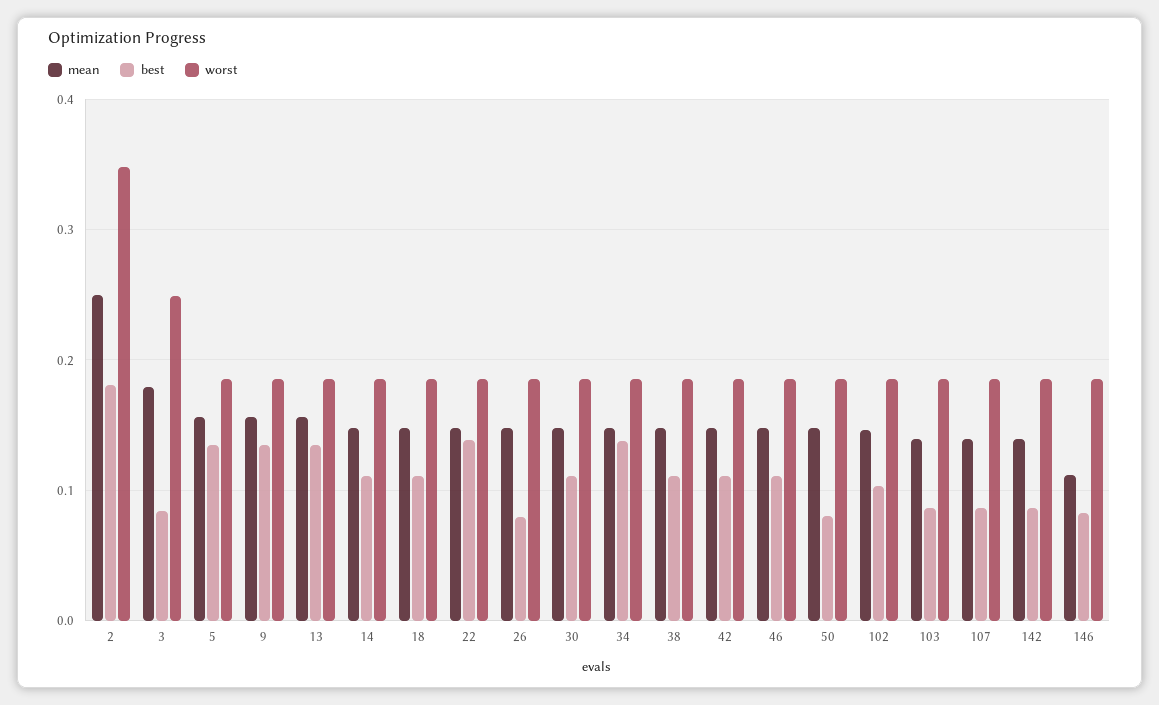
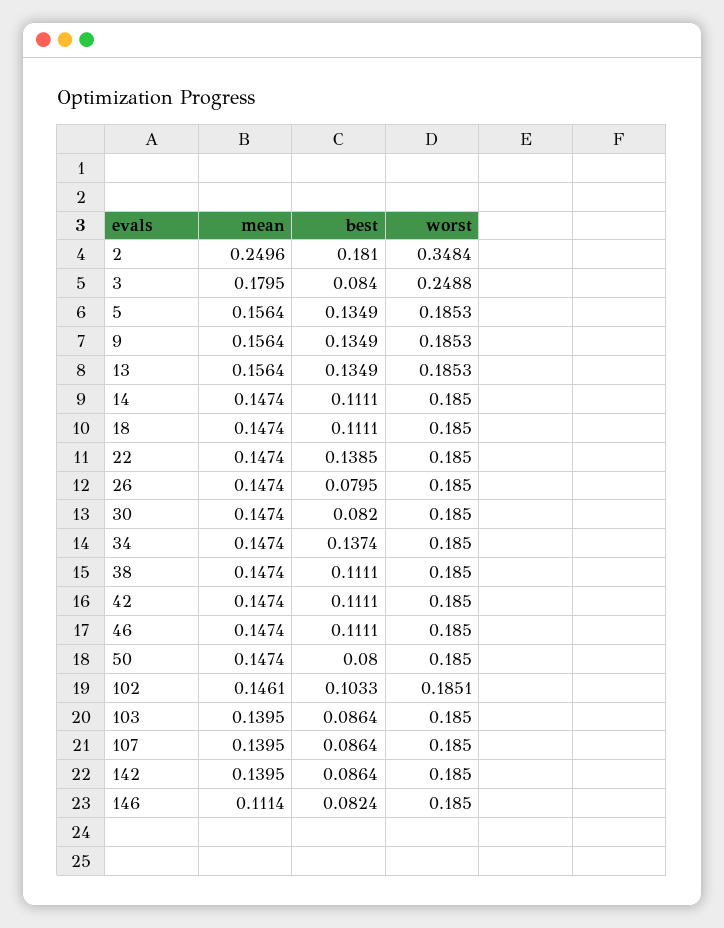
best, 30: 0.11 -> 0.082

